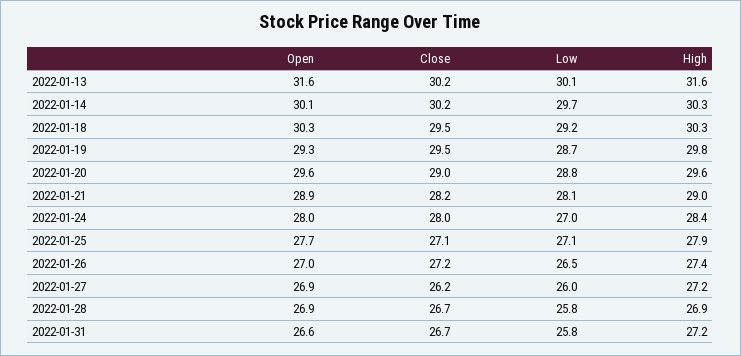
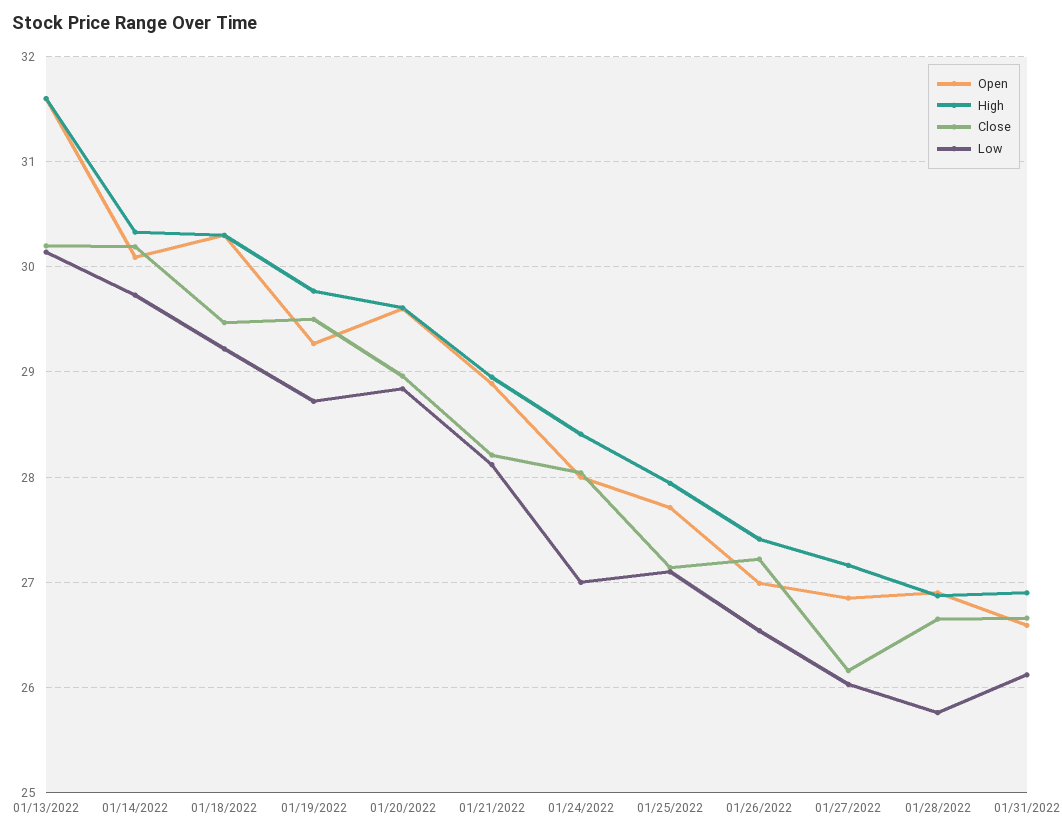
Low, 2022-01-31: 25.8 -> 26.1
High, 2022-01-31: 27.2 -> 26.9

